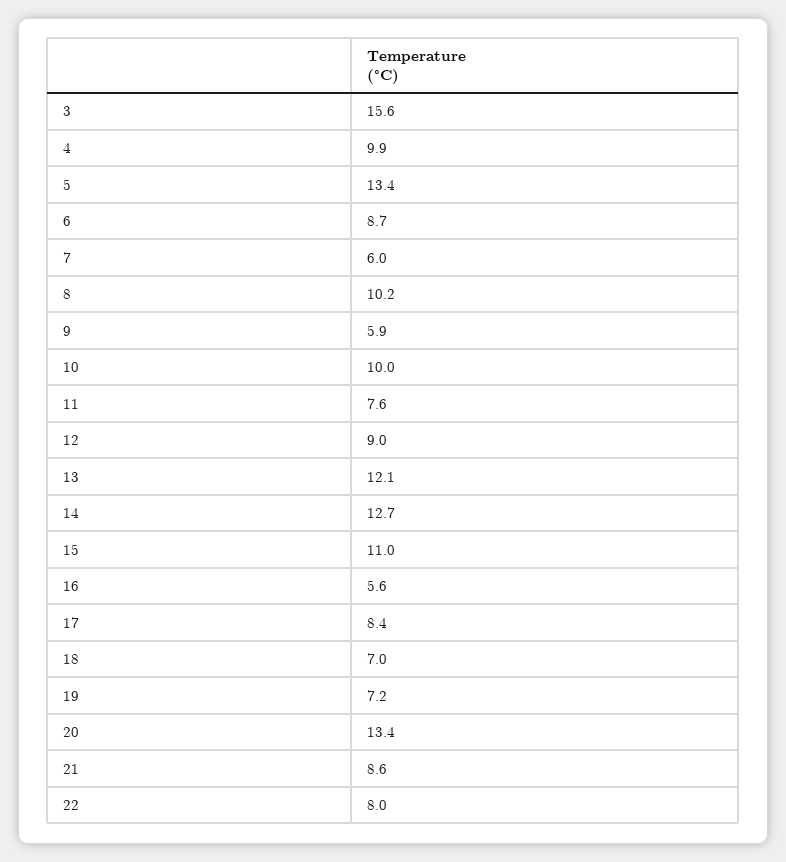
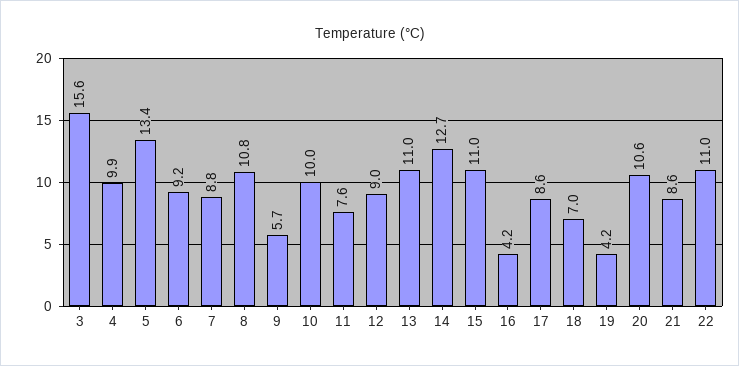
6: 8.7 -> 9.2
7: 6 -> 8.8
8: 10.2 -> 10.8
9: 5.9 -> 5.7
13: 12.1 -> 11
16: 5.6 -> 4.2
17: 8.4 -> 8.6
19: 7.2 -> 4.2
20: 13.4 -> 10.6
22: 8 -> 11

